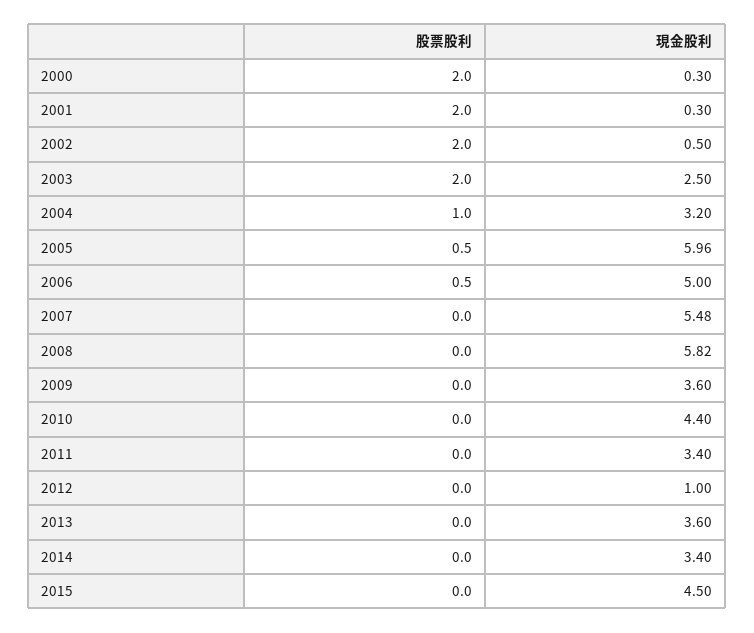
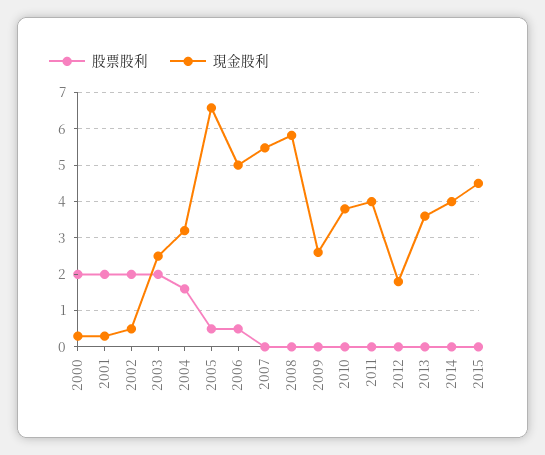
股票股利, 2004: 1 -> 1.6
現金股利, 2005: 5.96 -> 6.6
現金股利, 2009: 3.6 -> 2.6
現金股利, 2010: 4.4 -> 3.8
現金股利, 2011: 3.4 -> 4
現金股利, 2012: 1 -> 1.8
現金股利, 2014: 3.4 -> 4

